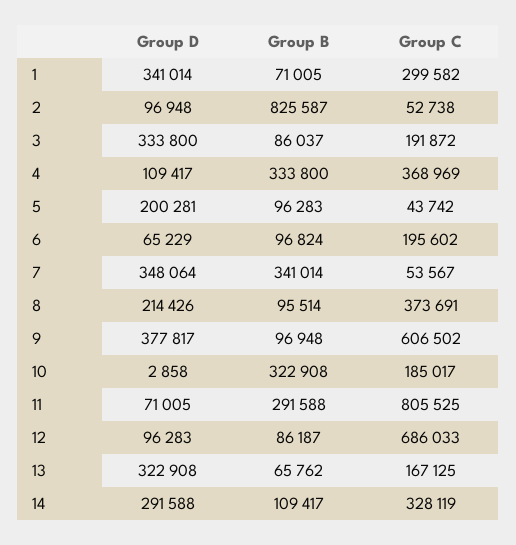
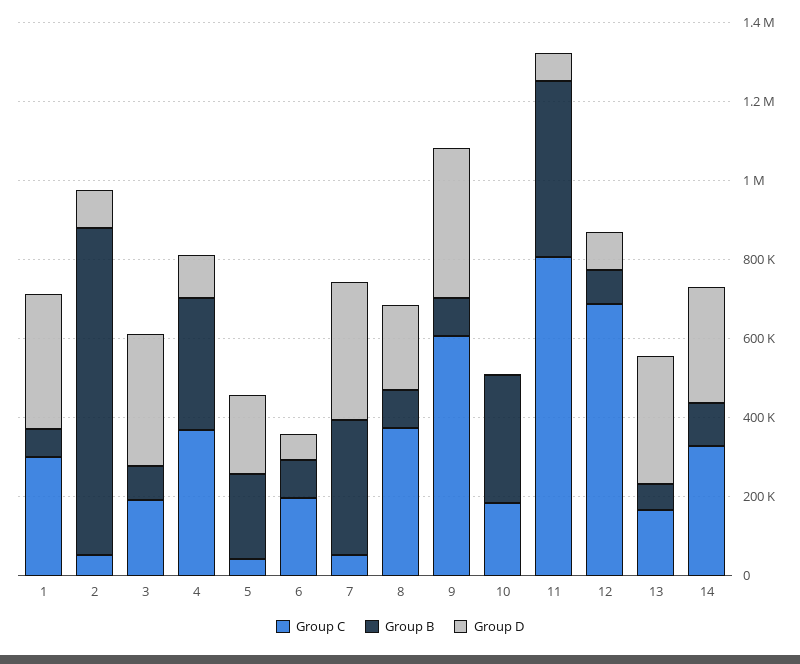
Group B, 5: 96283 -> 200000
Group B, 11: 291588 -> 450000

